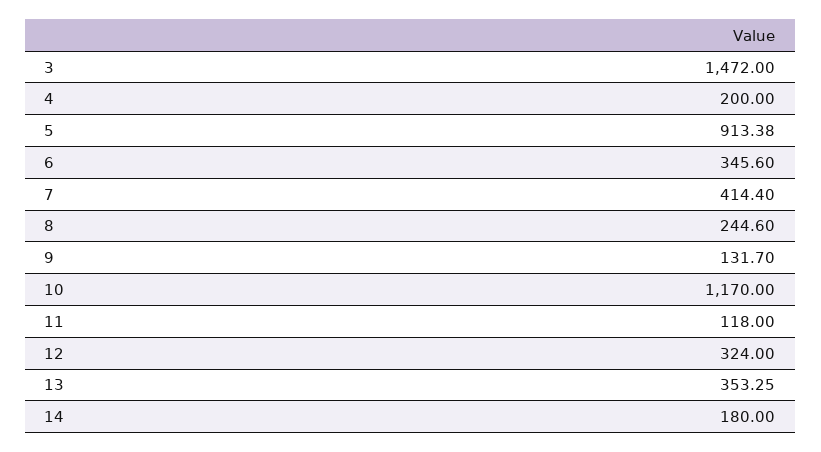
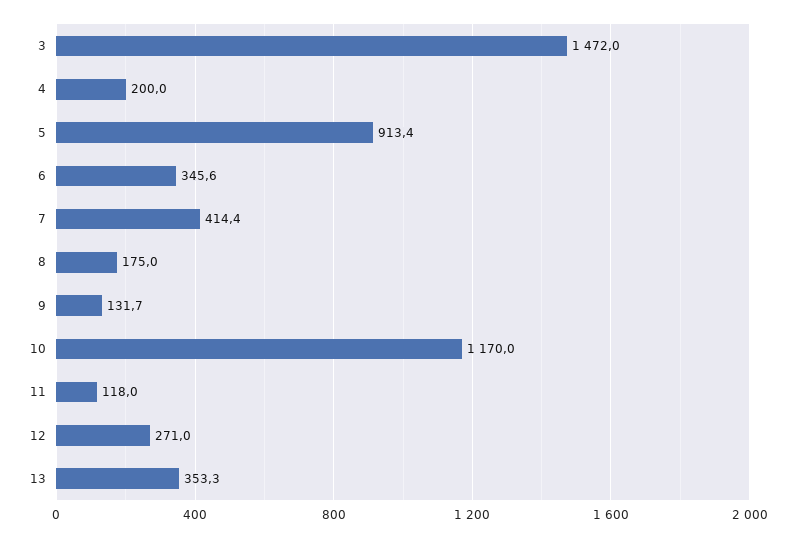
8: 244.6 -> 175
12: 324 -> 271
14: 180 -> none

